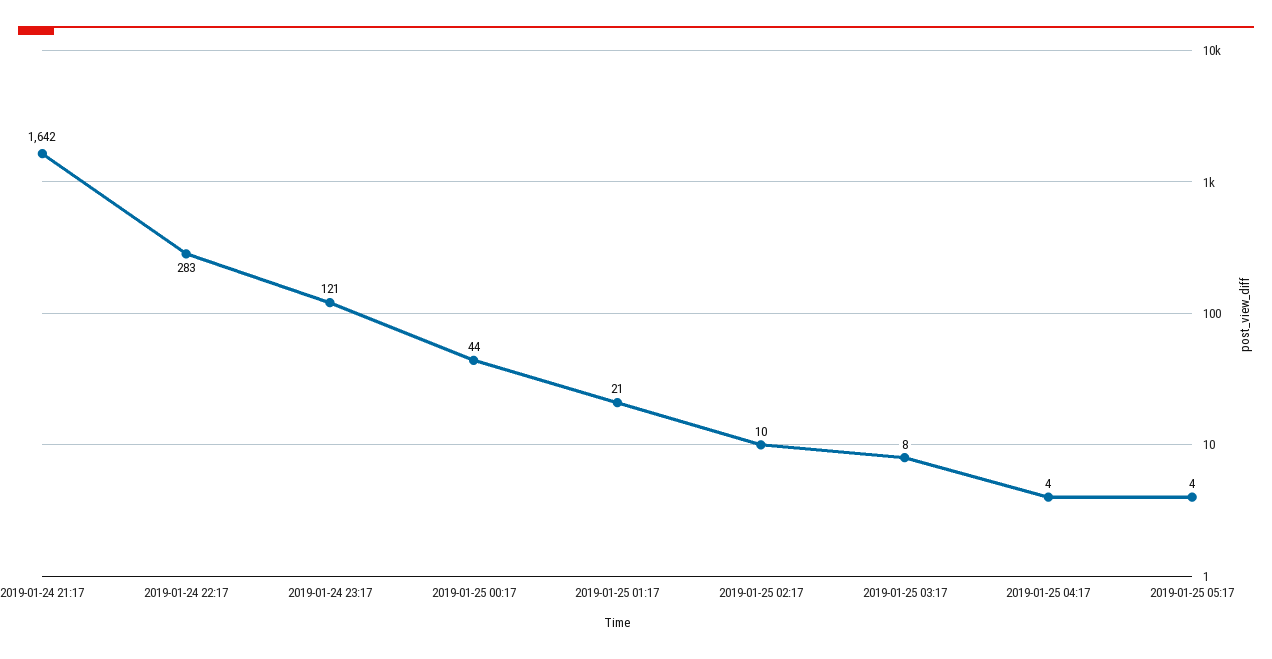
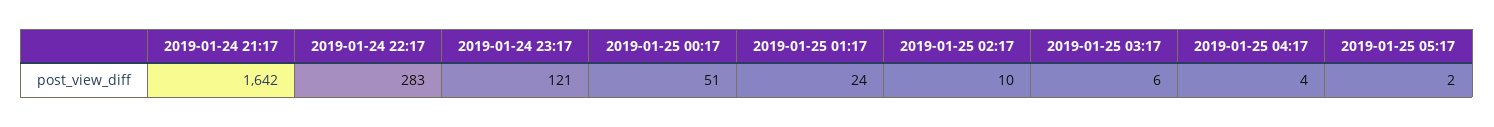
2019-01-25 00:17: 44 -> 51
2019-01-25 01:17: 21 -> 24
2019-01-25 03:17: 8 -> 6
2019-01-25 05:17: 4 -> 2

